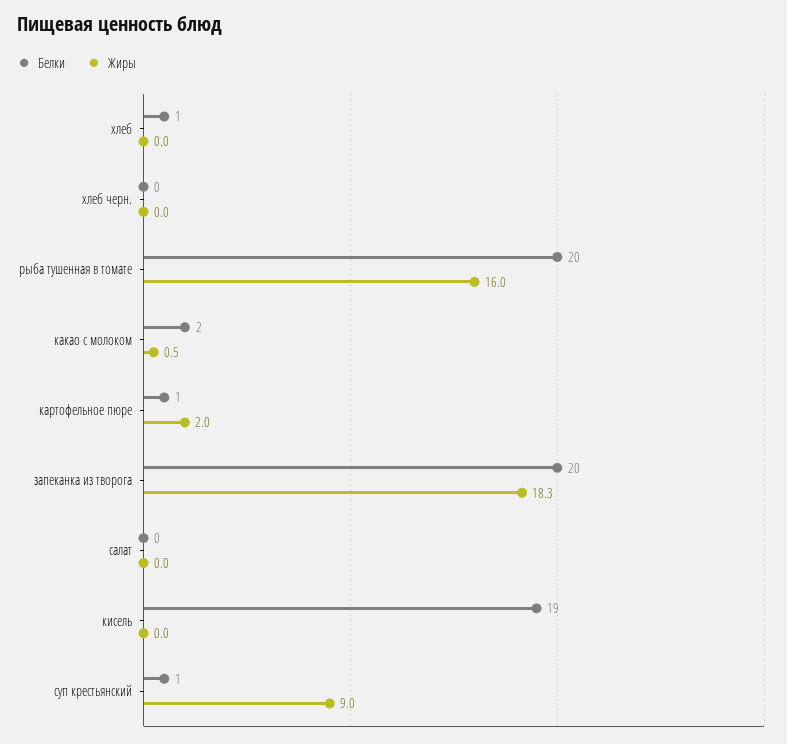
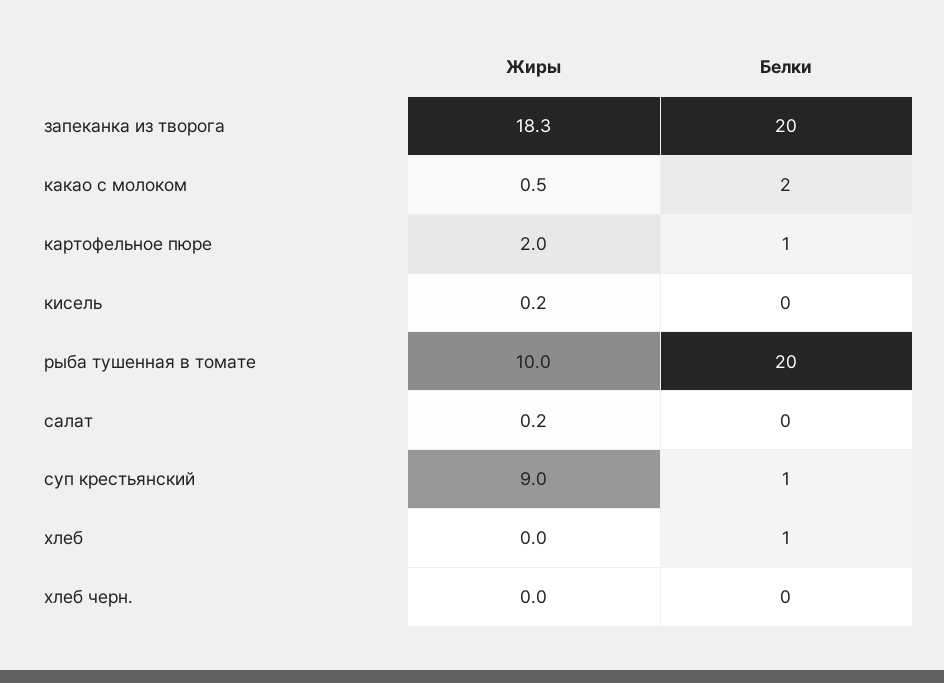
Жиры, рыба тушенная в томате: 16 -> 10
Жиры, салат: 0 -> 0.2
Белки, кисель: 19 -> 0
Жиры, кисель: 0 -> 0.2

